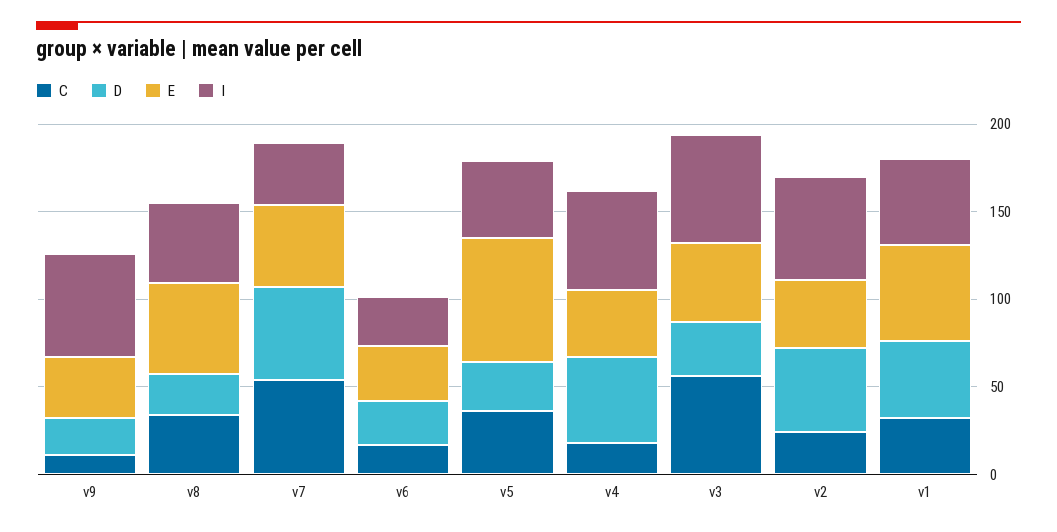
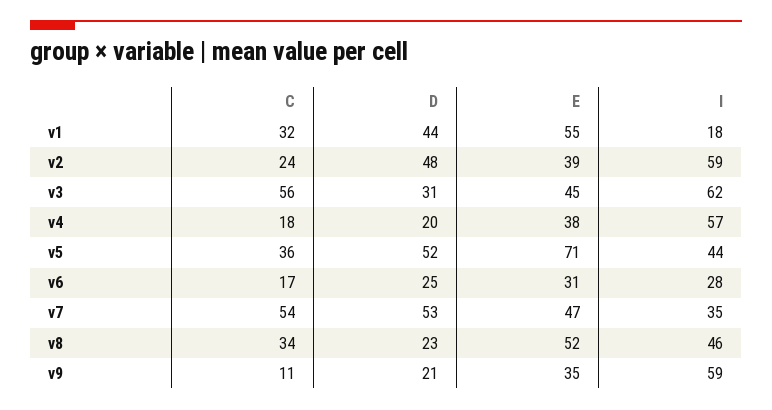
D, v5: 30 -> 52
D, v4: 50 -> 20
I, v1: 50 -> 18

